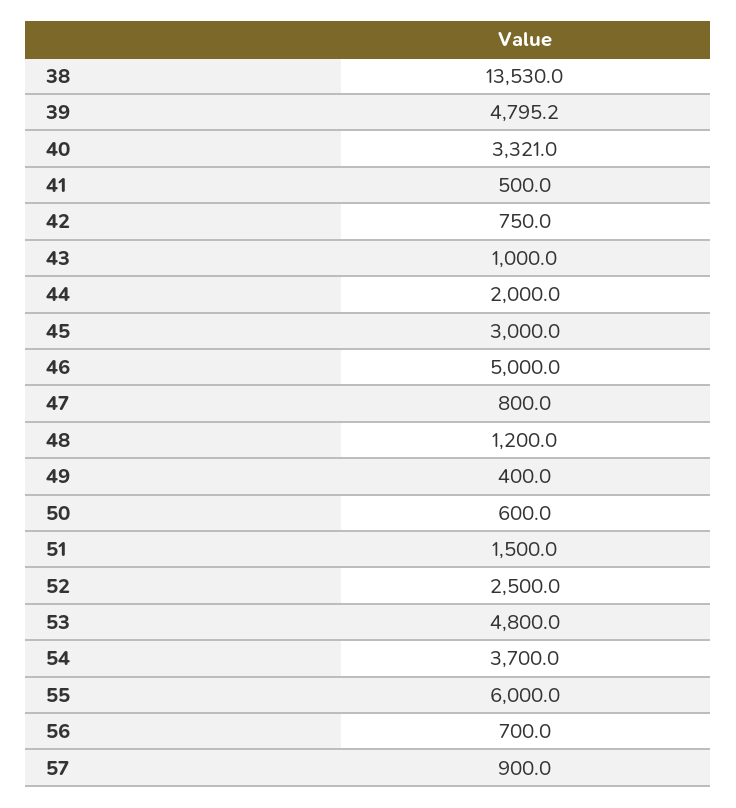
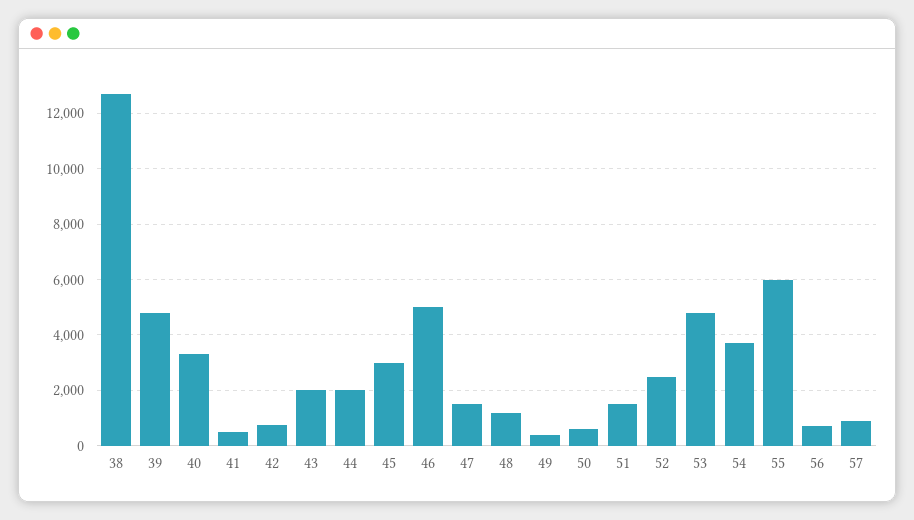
38: 13530 -> 12750
43: 1000 -> 2000
47: 800 -> 1500

